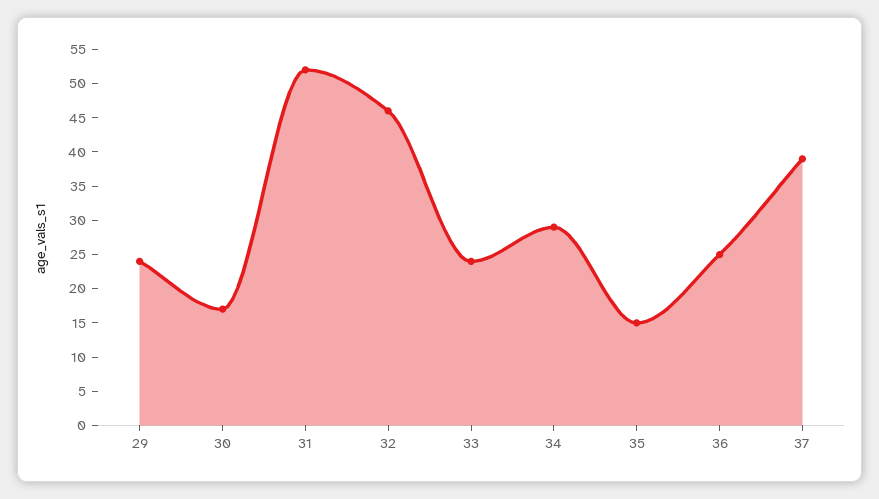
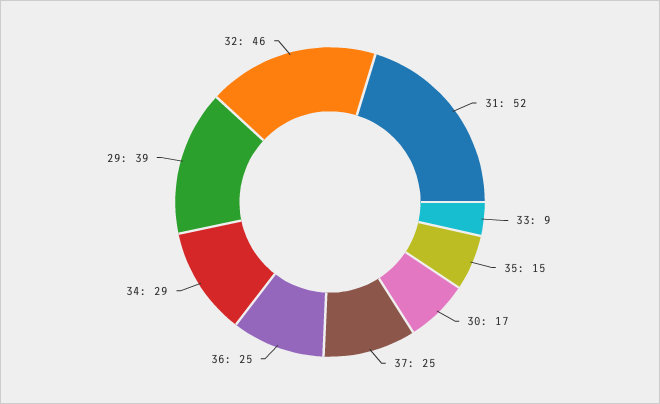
29: 25 -> 39
33: 25 -> 9
37: 40 -> 25

